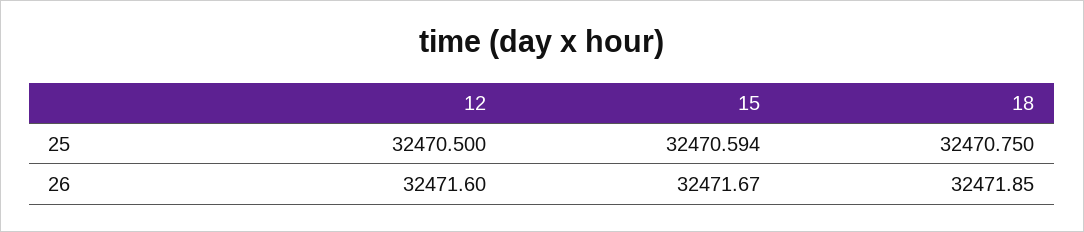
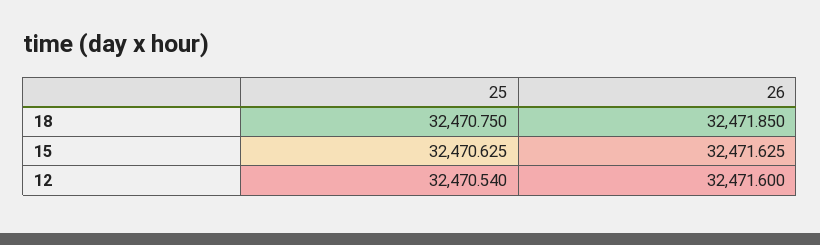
12, 25: 32470.5 -> 32470.54
15, 25: 32470.594 -> 32470.625
15, 26: 32471.67 -> 32471.625

